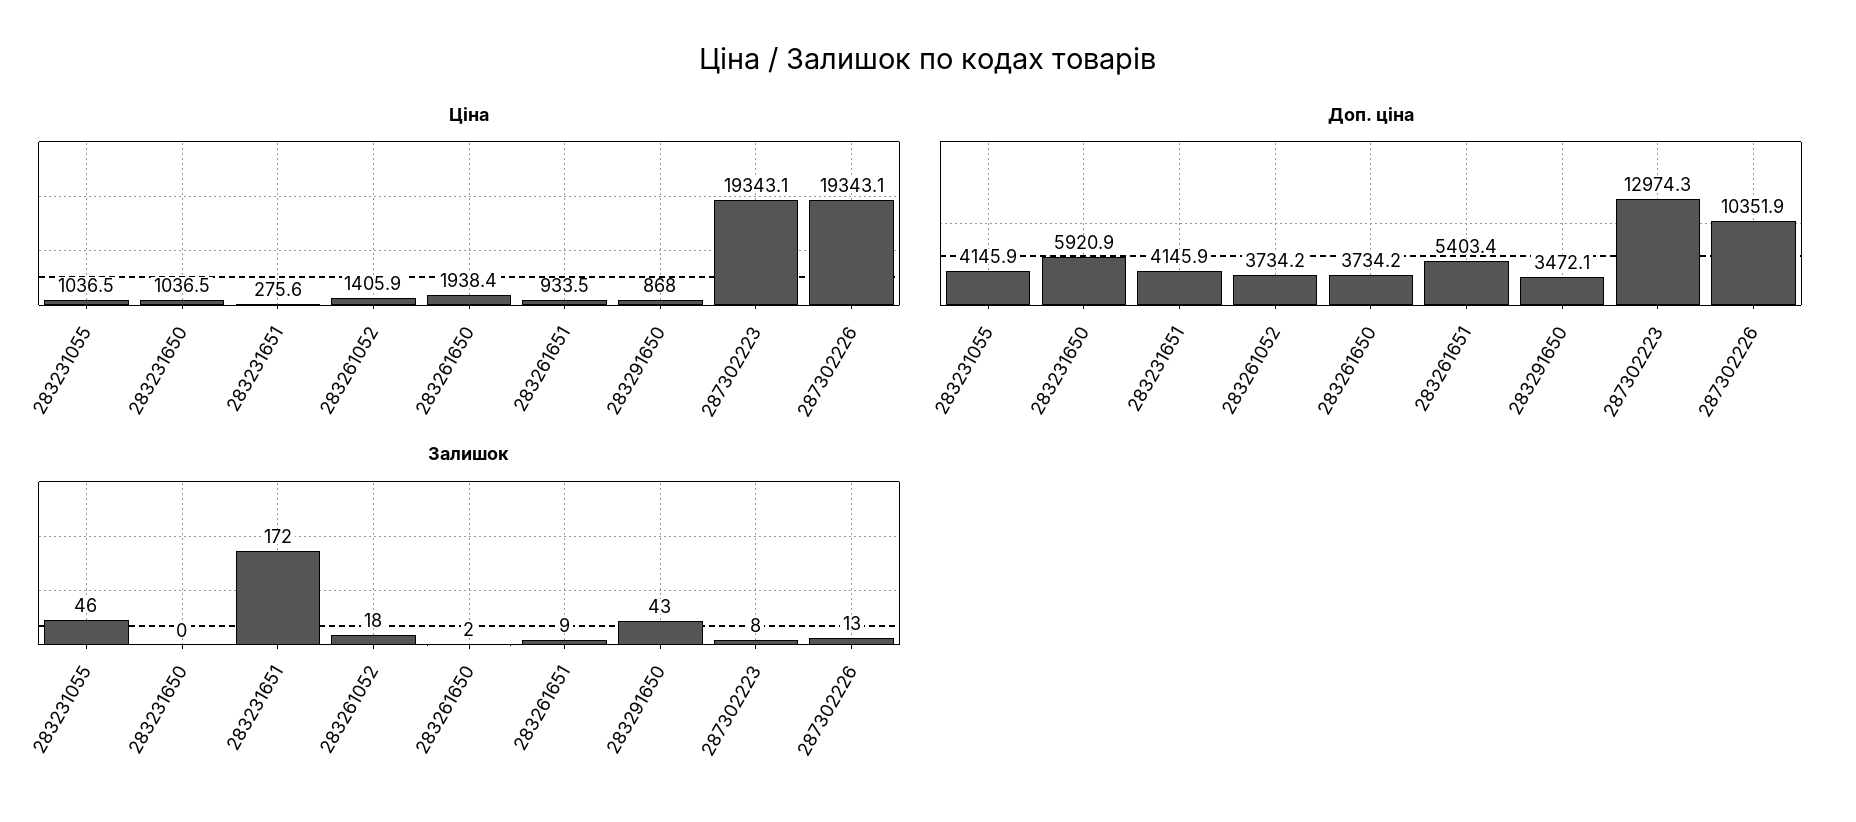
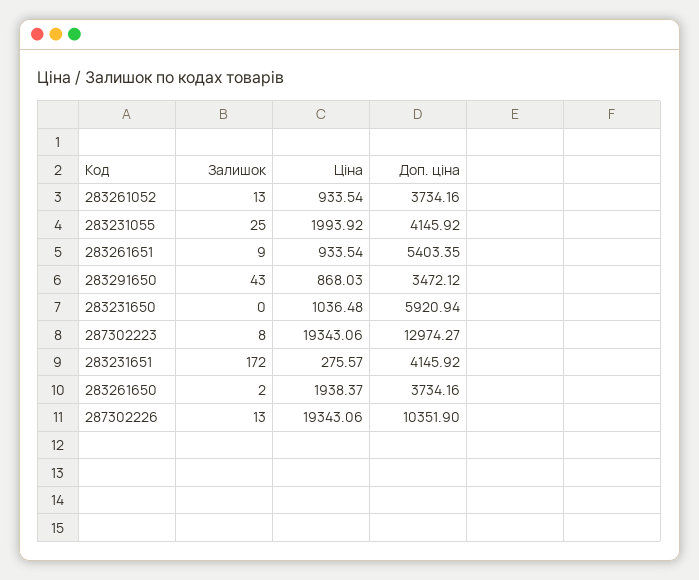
Ціна, 283231055: 1036.5 -> 1993.92
Ціна, 283261052: 1405.9 -> 933.54
Залишок, 283231055: 46 -> 25
Залишок, 283261052: 18 -> 13

